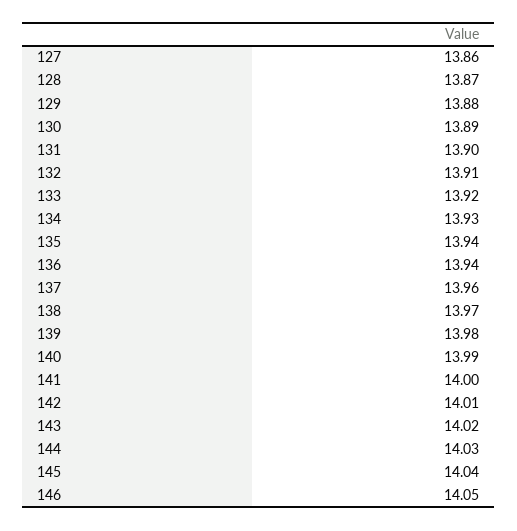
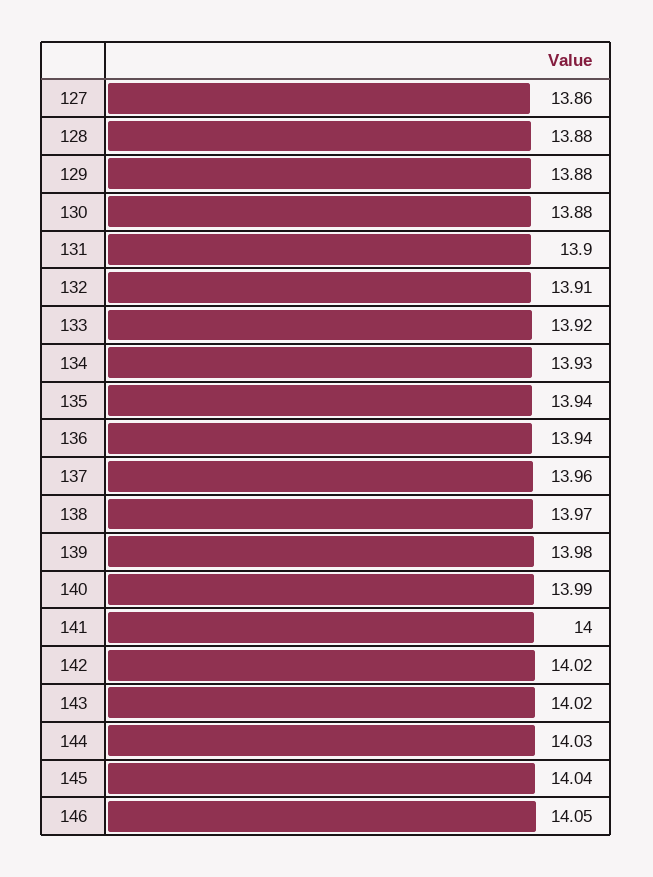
128: 13.87 -> 13.88
130: 13.89 -> 13.88
142: 14.01 -> 14.02

